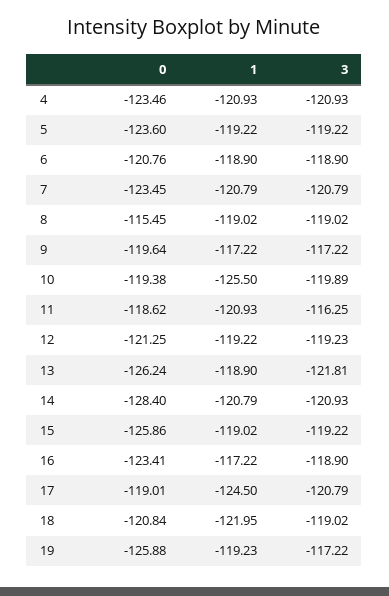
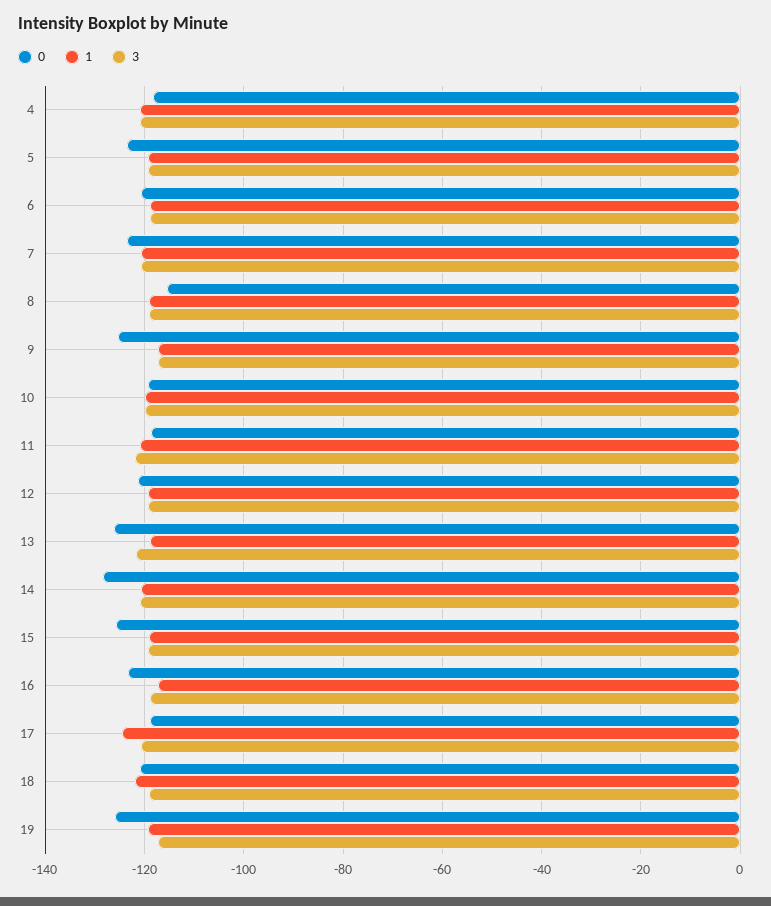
0, 4: -123.46 -> -118
0, 9: -119.64 -> -126
1, 10: -125.5 -> -120
3, 11: -116.25 -> -122

